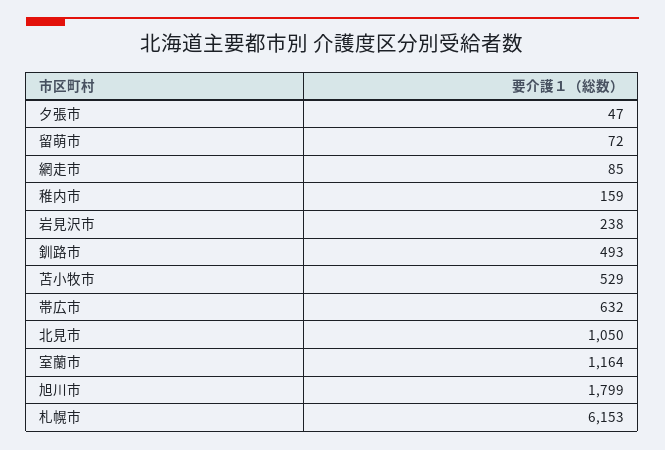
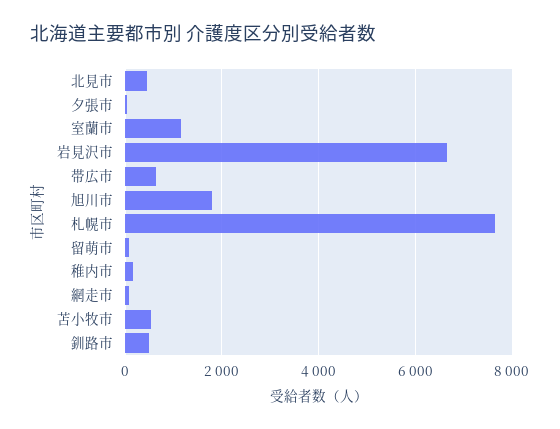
岩見沢市: 238 -> 6600
北見市: 1050 -> 400
札幌市: 6153 -> 7600

